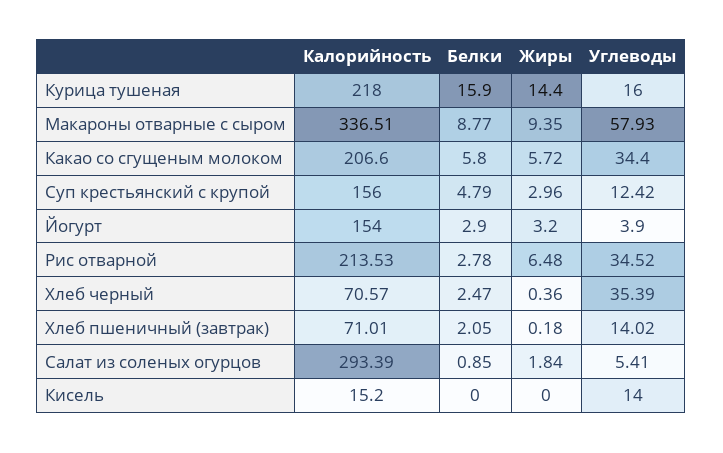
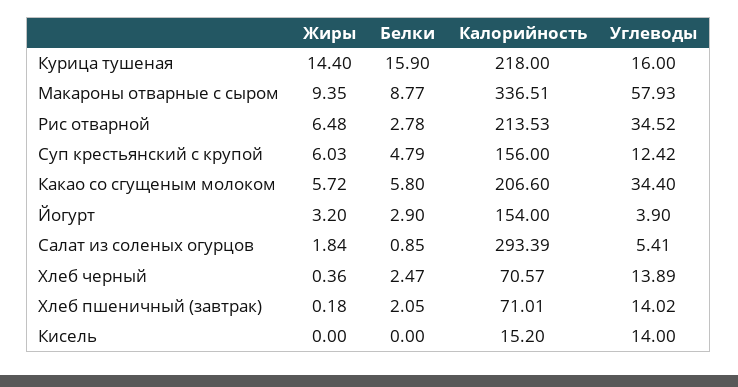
Жиры, Суп крестьянский с крупой: 2.96 -> 6.03
Углеводы, Хлеб черный: 35.39 -> 13.89

